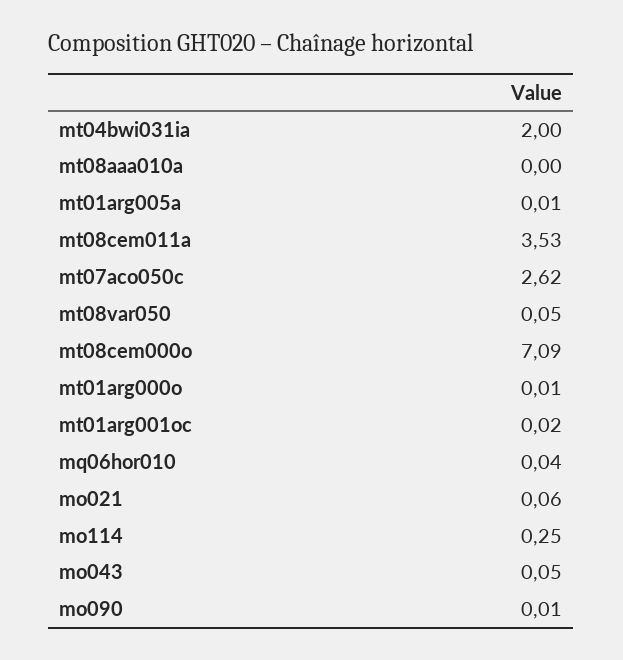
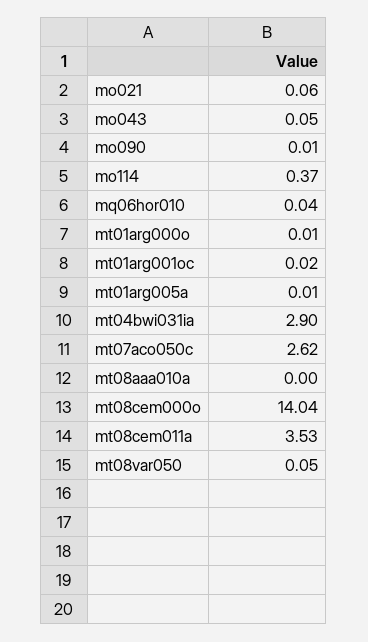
mt04bwi031ia: 2 -> 2.9
mt08cem000o: 7.09 -> 14.04
mo114: 0.25 -> 0.37

